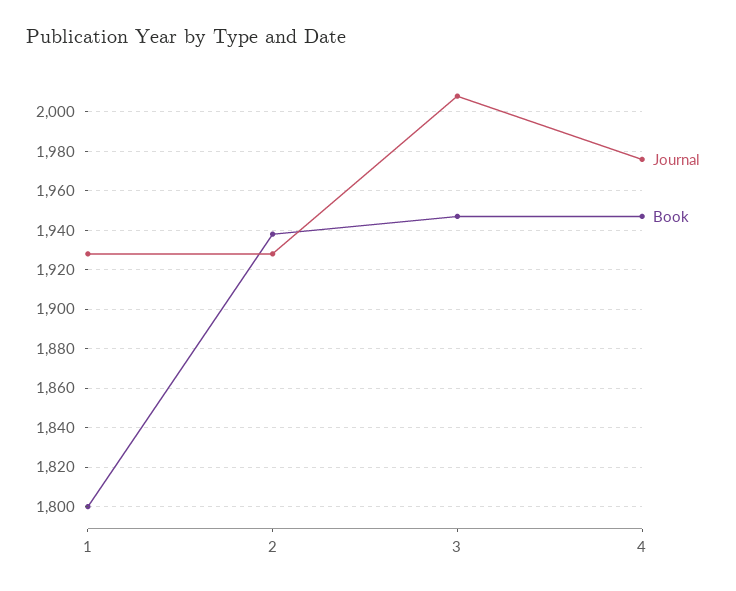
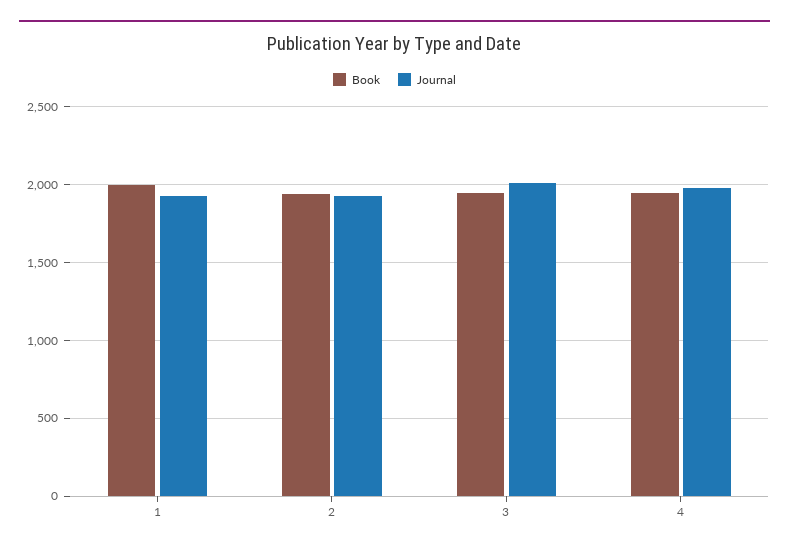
Book, 1: 1800 -> 2000

